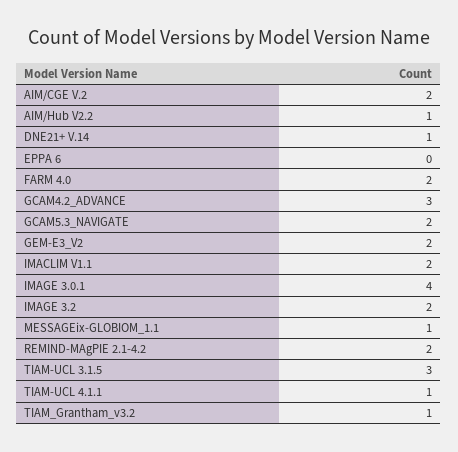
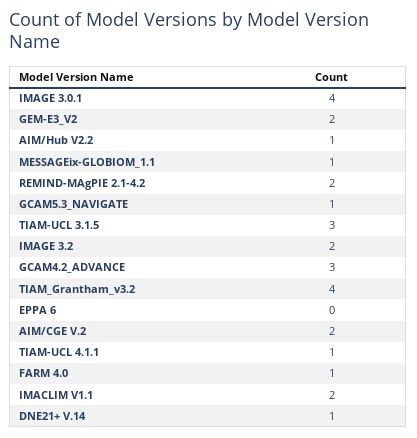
FARM 4.0: 2 -> 1
GCAM5.3_NAVIGATE: 2 -> 1
TIAM_Grantham_v3.2: 1 -> 4

